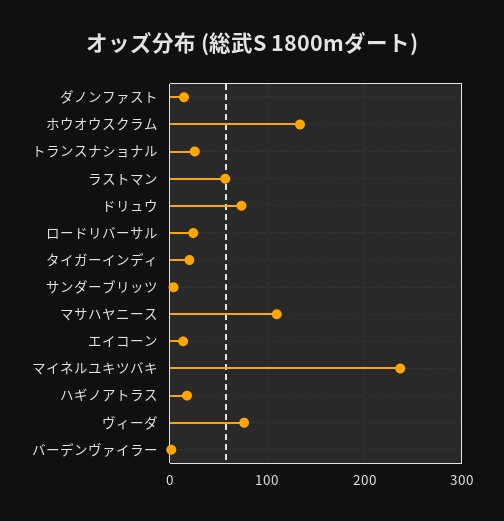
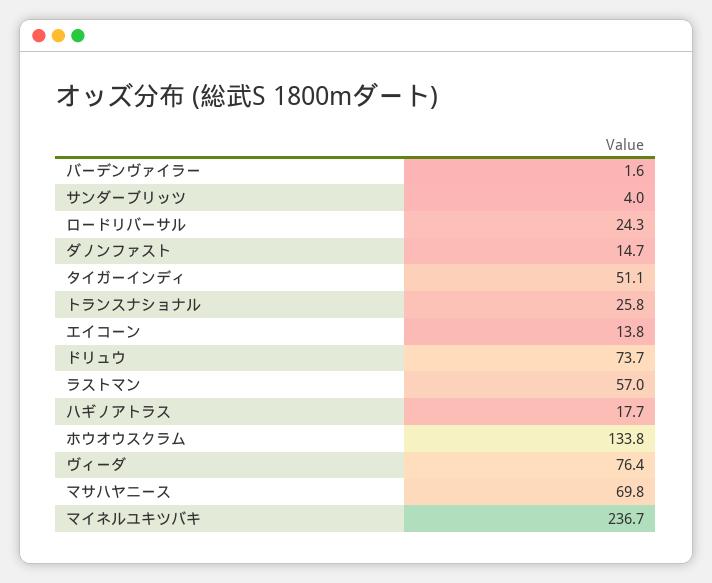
タイガーインディ: 20 -> 51.1
マサハヤニース: 110 -> 69.8

